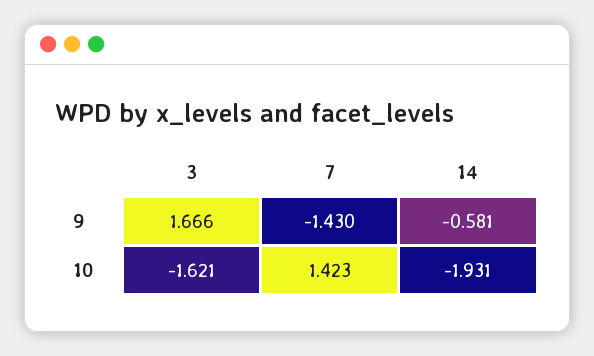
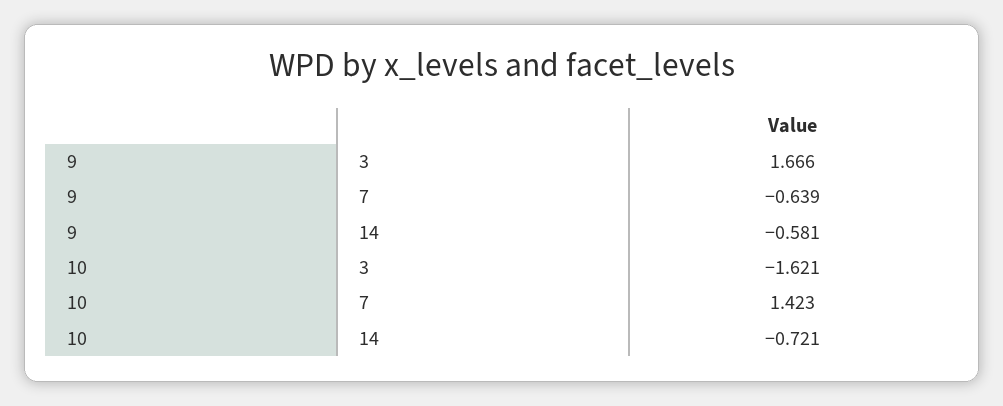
7, 9: -1.43 -> -0.639
14, 10: -1.931 -> -0.721

